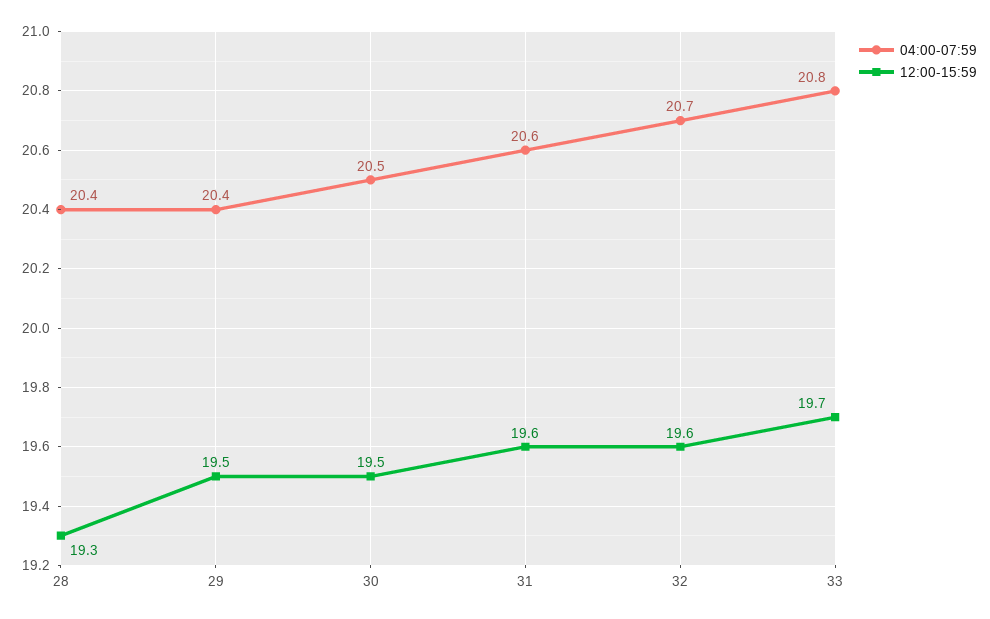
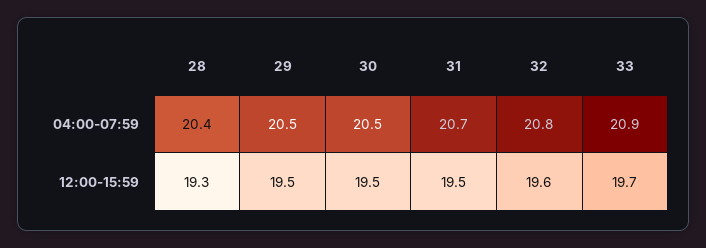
04:00-07:59, 29: 20.4 -> 20.5
04:00-07:59, 31: 20.6 -> 20.7
12:00-15:59, 31: 19.6 -> 19.5
04:00-07:59, 32: 20.7 -> 20.8
04:00-07:59, 33: 20.8 -> 20.9

